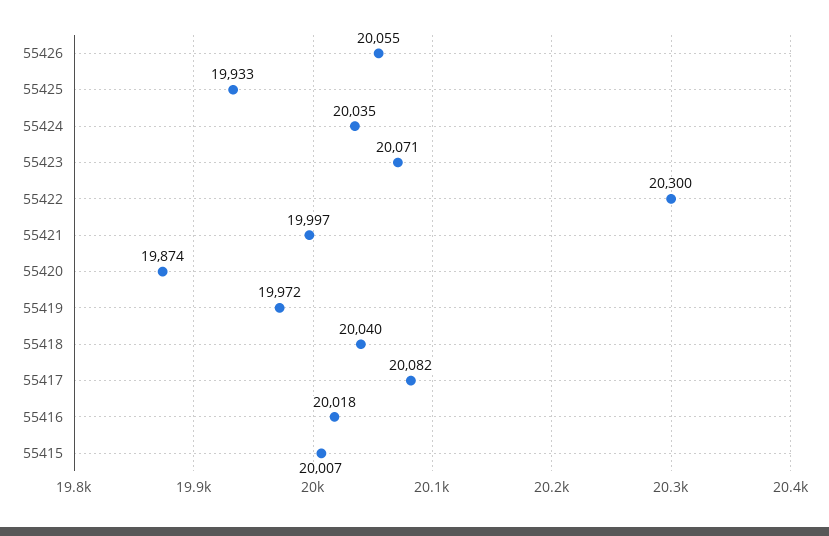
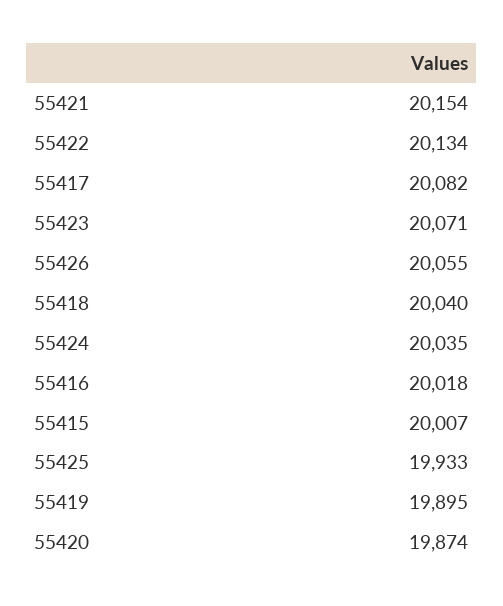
55422: 20300 -> 20134
55421: 19997 -> 20154
55419: 19972 -> 19895

